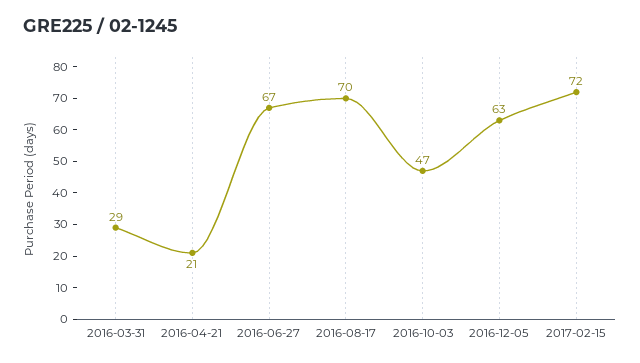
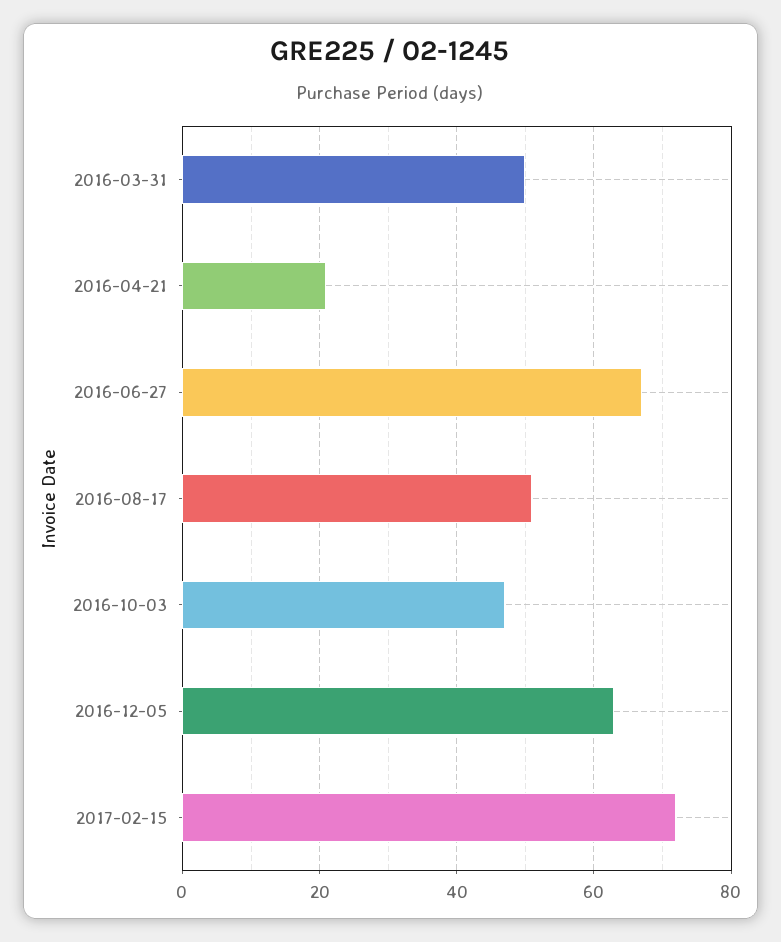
2016-03-31: 29 -> 50
2016-08-17: 70 -> 50

